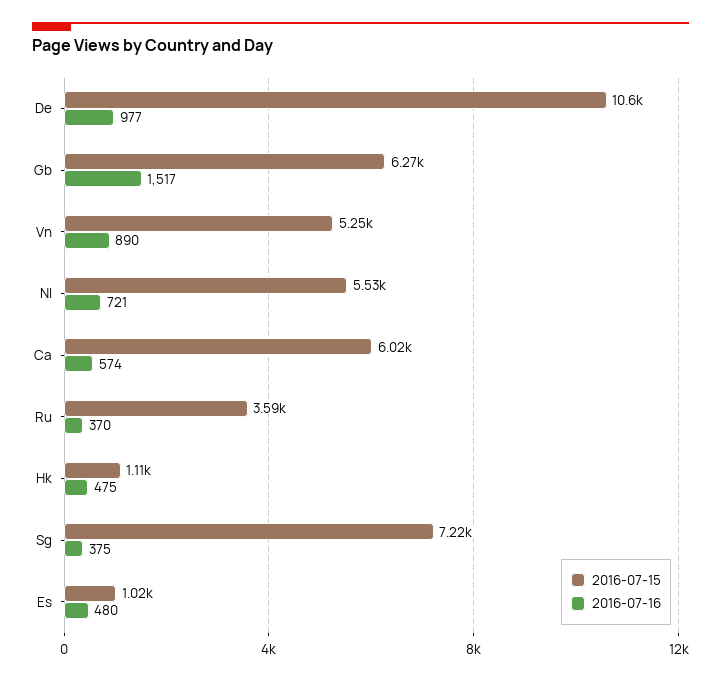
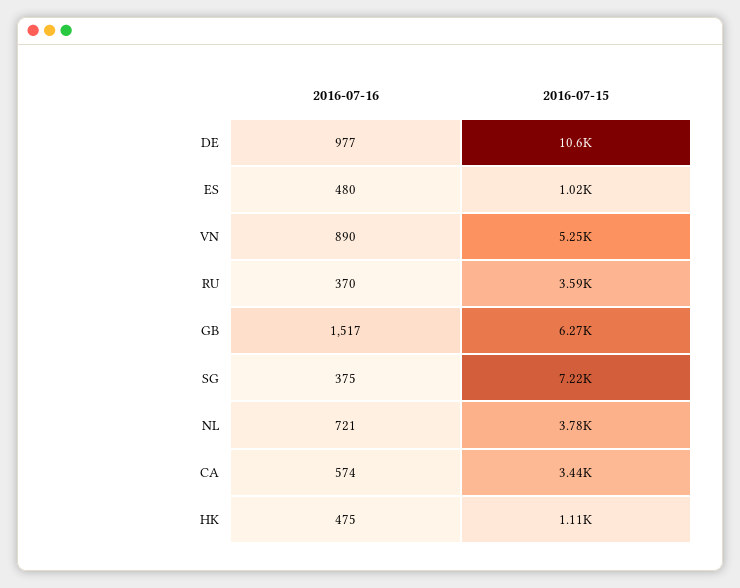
2016-07-15, Nl: 5530 -> 3780
2016-07-15, Ca: 6020 -> 3440

